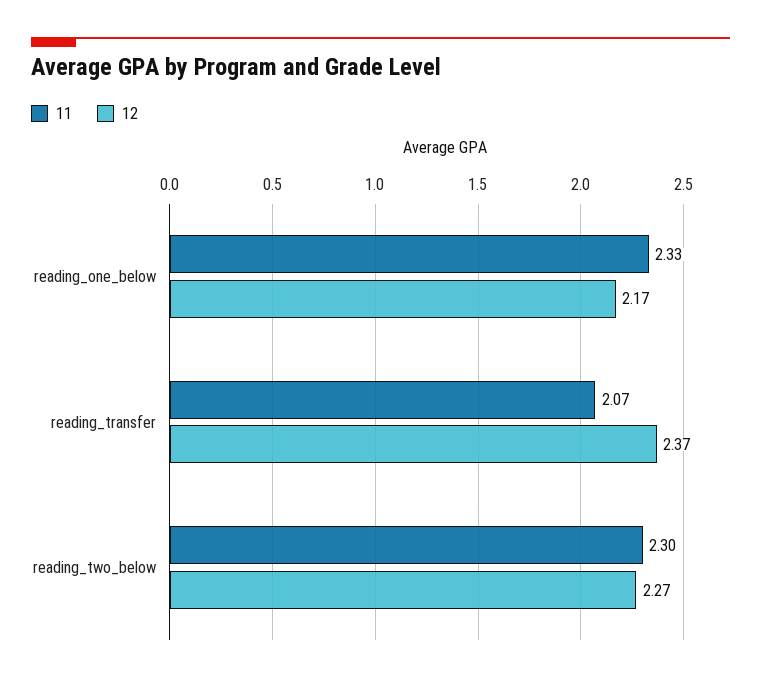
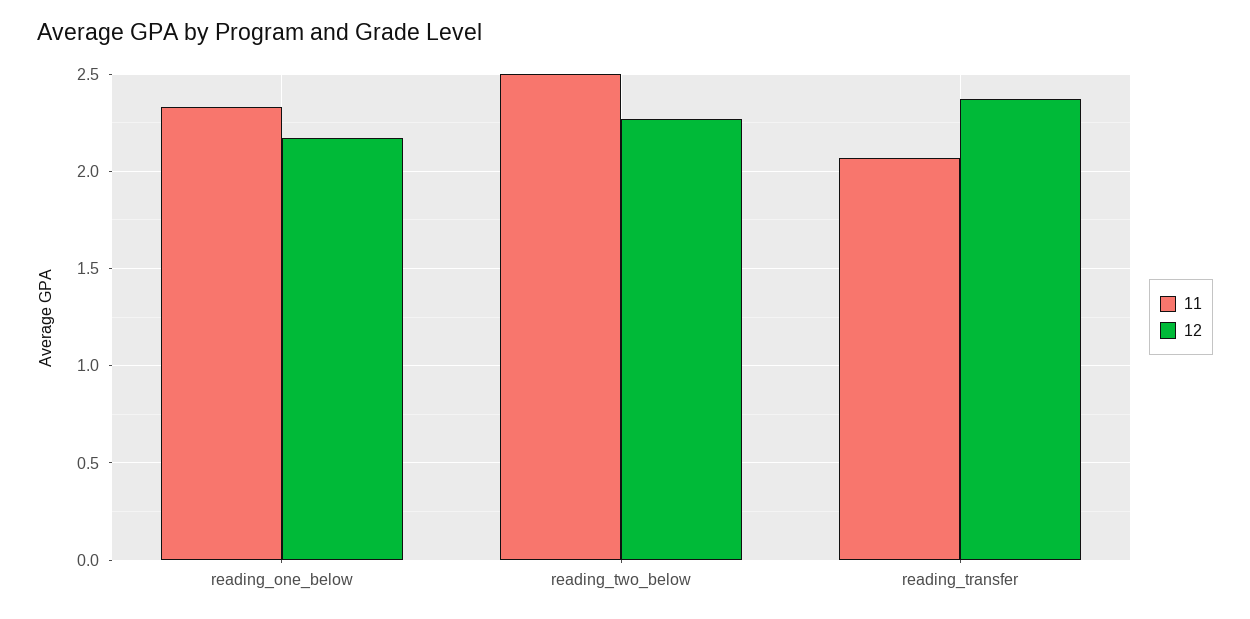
11, reading_two_below: 2.3 -> 2.5

